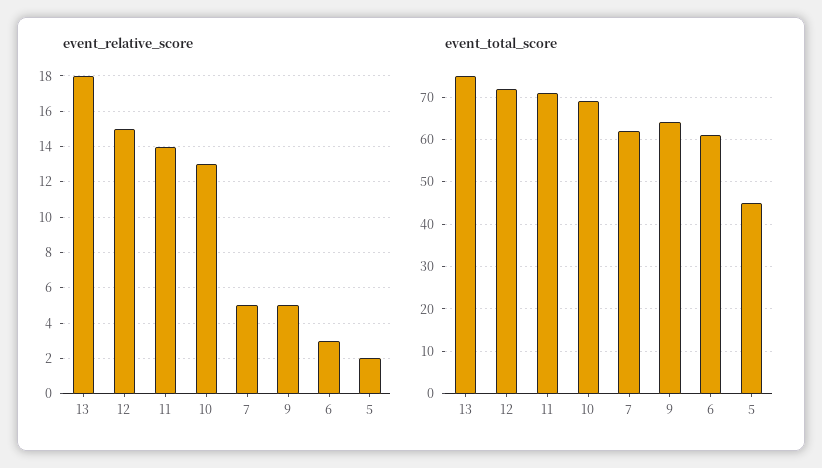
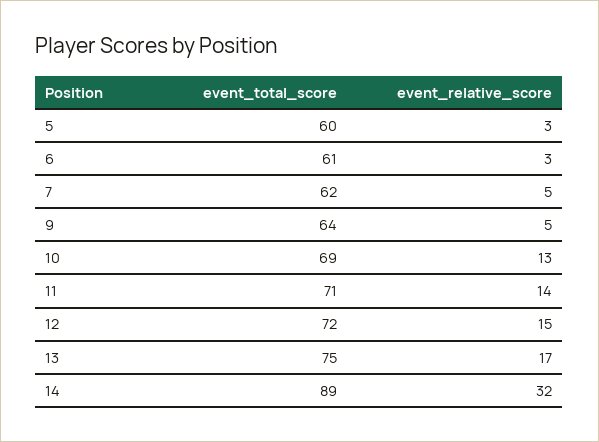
event_relative_score, 13: 18 -> 17
event_relative_score, 5: 2 -> 3
event_total_score, 5: 45 -> 60
event_total_score, 14: none -> 89
event_relative_score, 14: none -> 32

